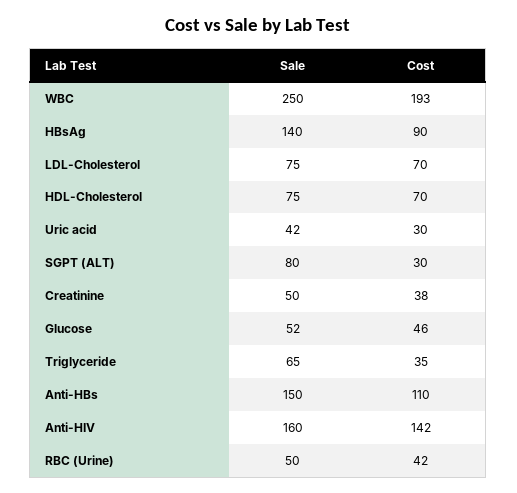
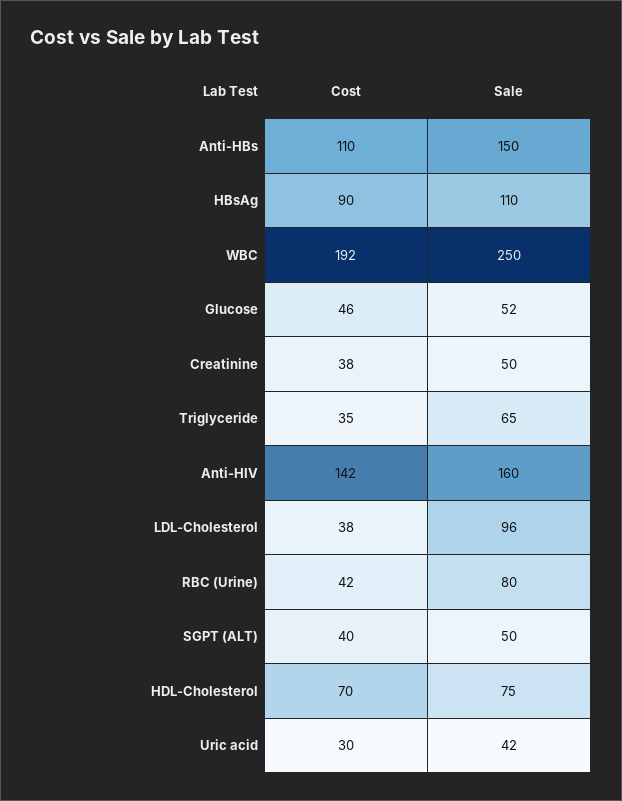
Cost, WBC: 193 -> 192
Sale, HBsAg: 140 -> 110
Sale, LDL-Cholesterol: 75 -> 96
Cost, LDL-Cholesterol: 70 -> 38
Sale, SGPT (ALT): 80 -> 50
Cost, SGPT (ALT): 30 -> 40
Sale, RBC (Urine): 50 -> 80

